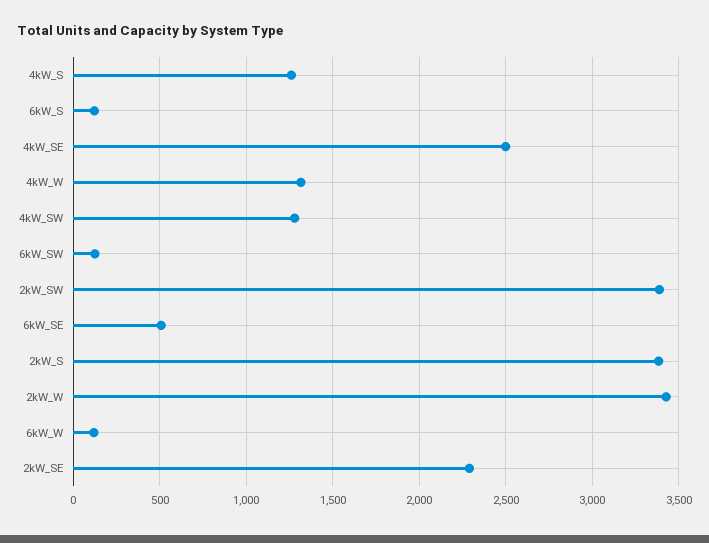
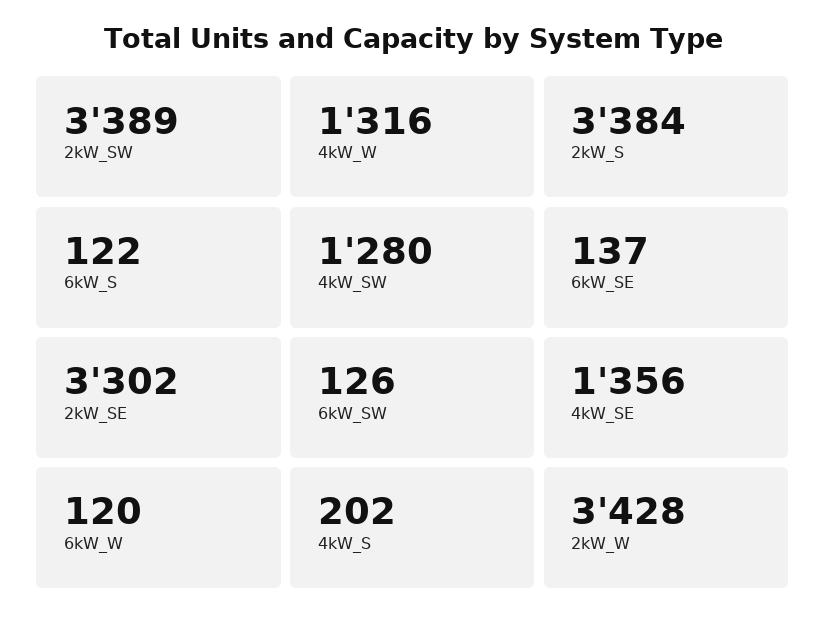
4kW_S: 1250 -> 202
4kW_SE: 2500 -> 1356
6kW_SE: 500 -> 137
2kW_SE: 2300 -> 3302

